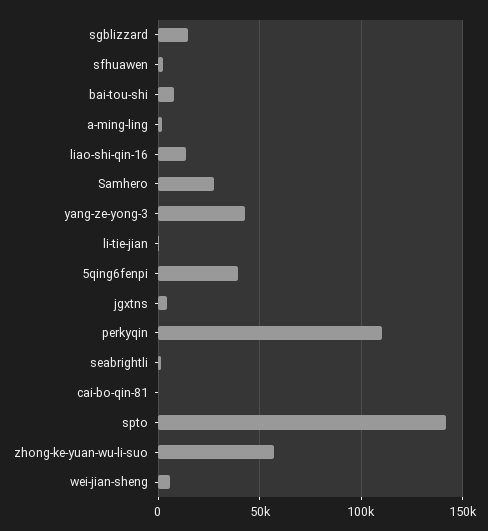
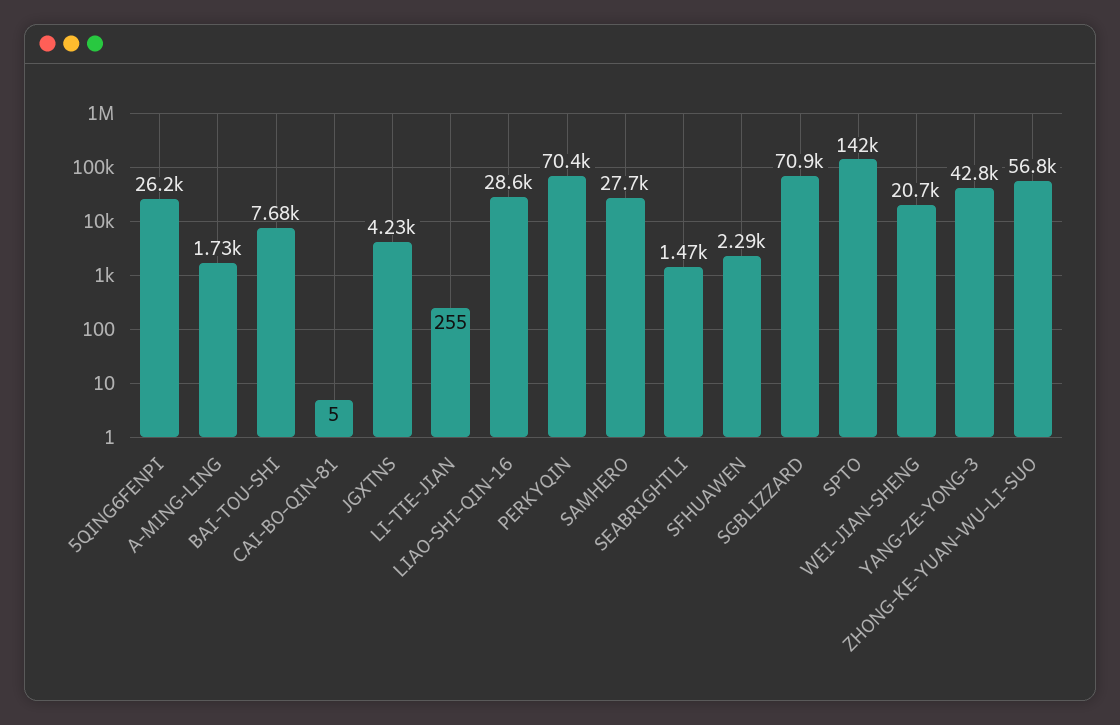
sgblizzard: 15000 -> 70900
liao-shi-qin-16: 15000 -> 28600
5qing6fenpi: 40000 -> 26200
perkyqin: 110000 -> 70400
wei-jian-sheng: 5000 -> 20700

